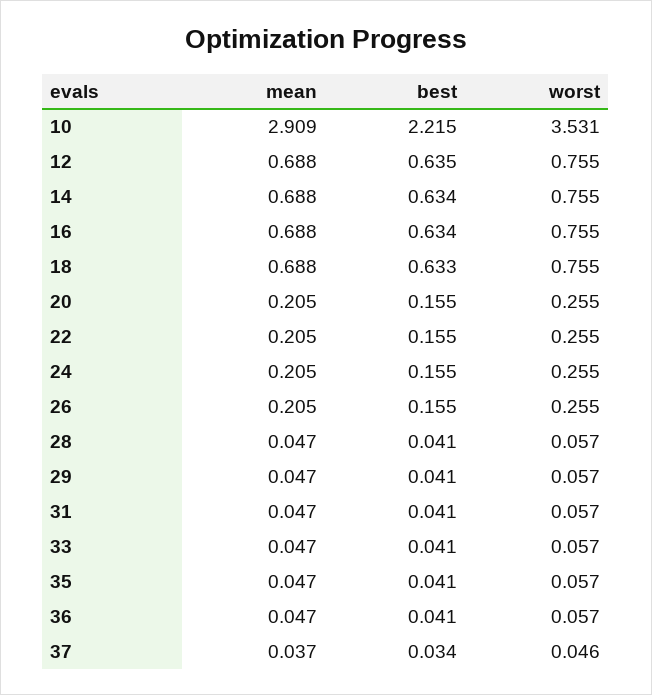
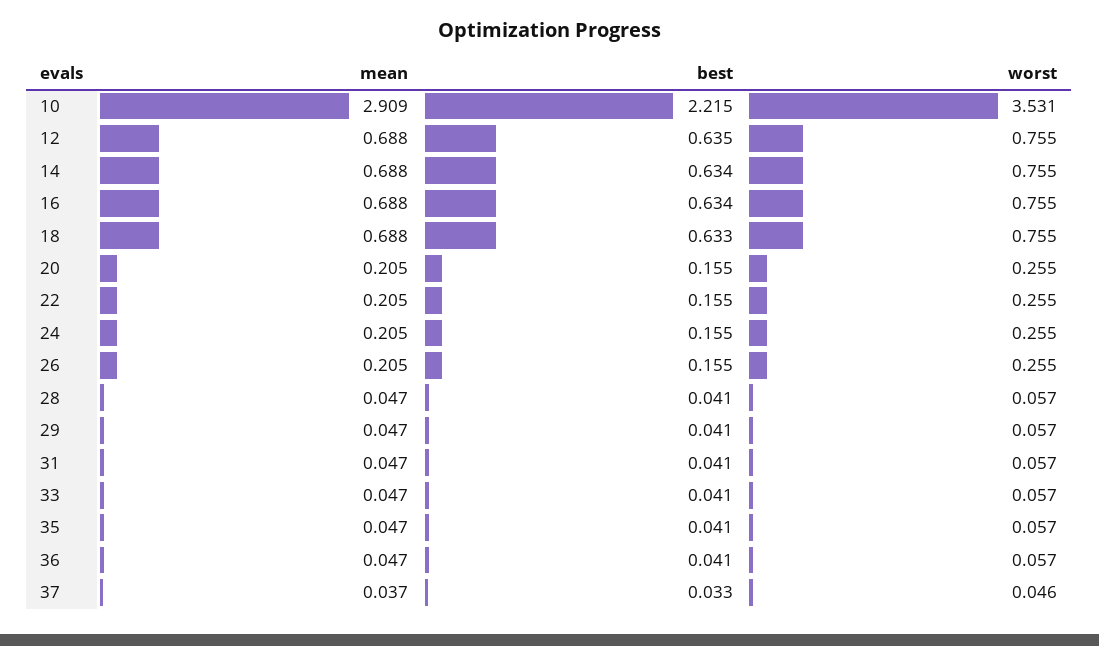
best, 37: 0.034 -> 0.033

